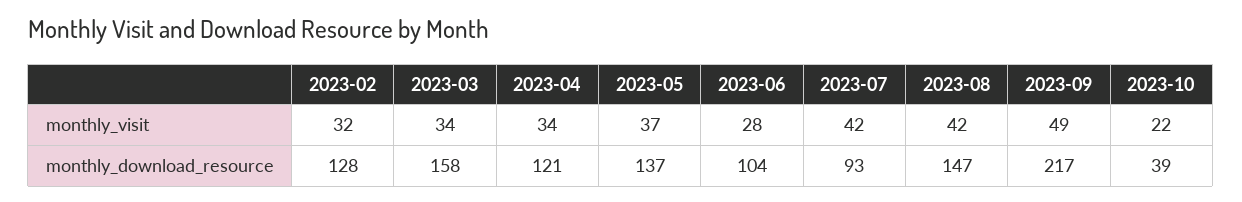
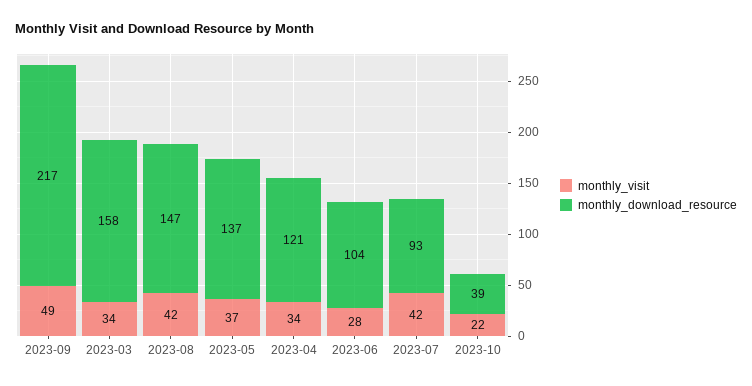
monthly_visit, 2023-02: 32 -> none
monthly_download_resource, 2023-02: 128 -> none

